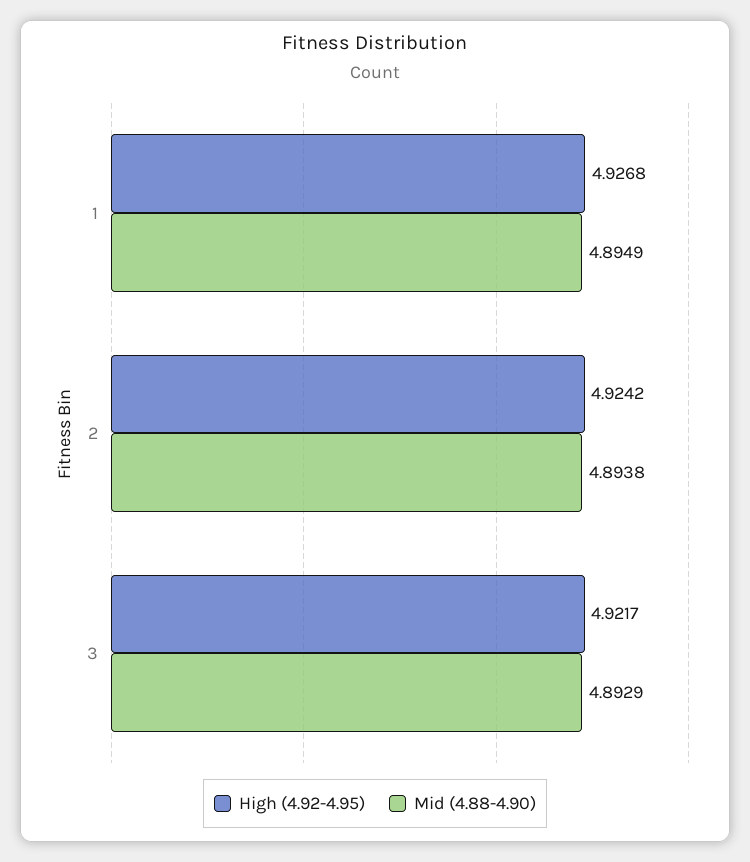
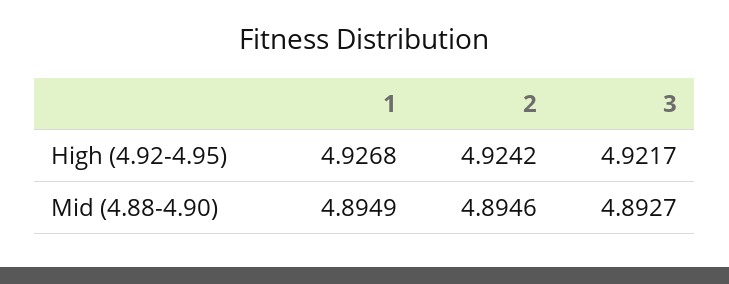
Mid (4.88-4.90), 2: 4.8938 -> 4.8946
Mid (4.88-4.90), 3: 4.8929 -> 4.8927

